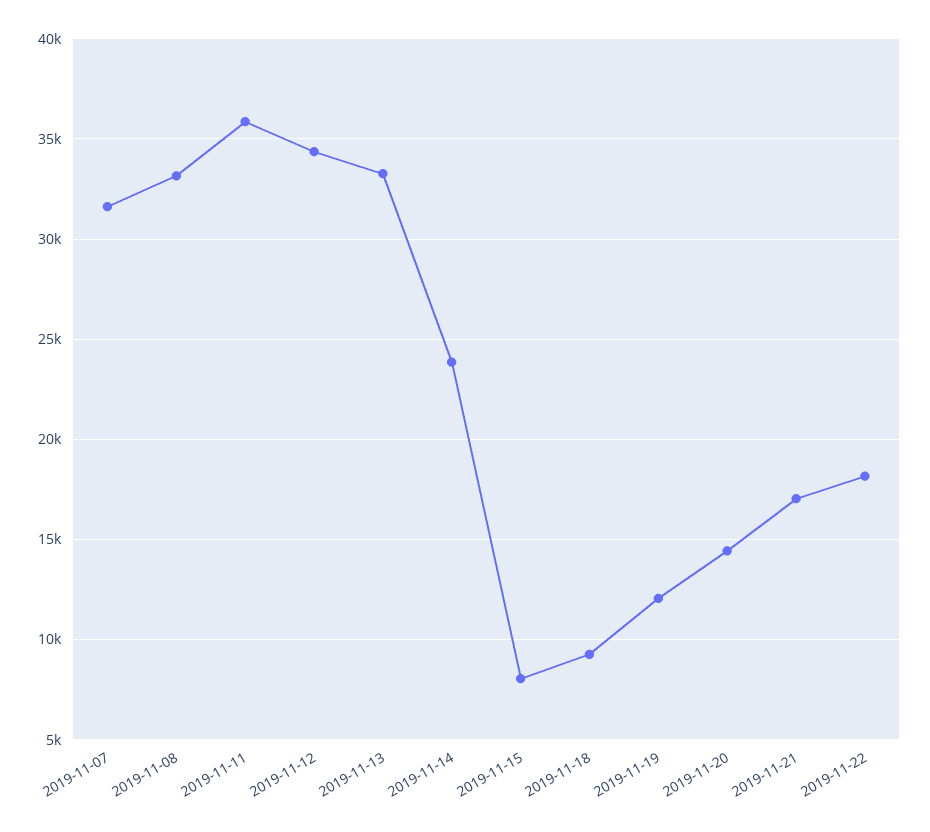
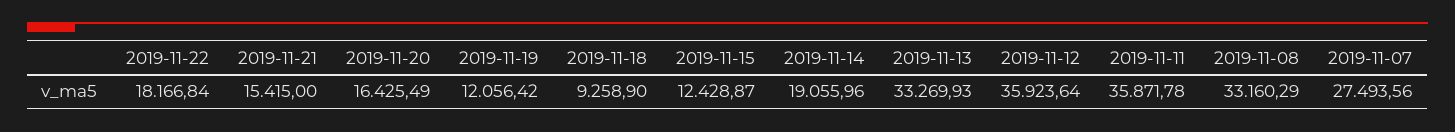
2019-11-07: 31500 -> 27493.56
2019-11-12: 34500 -> 35923.64
2019-11-14: 24000 -> 19055.96
2019-11-15: 8000 -> 12428.87
2019-11-20: 14500 -> 16425.49
2019-11-21: 17000 -> 15415

